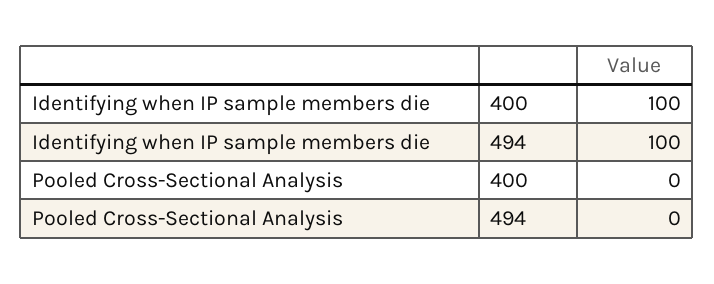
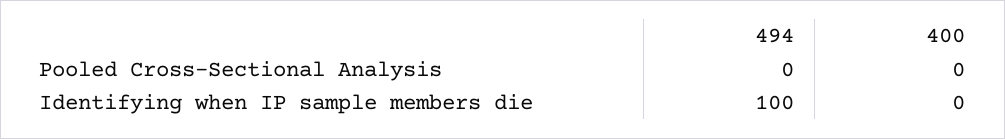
Identifying when IP sample members die, 400: 100 -> 0

